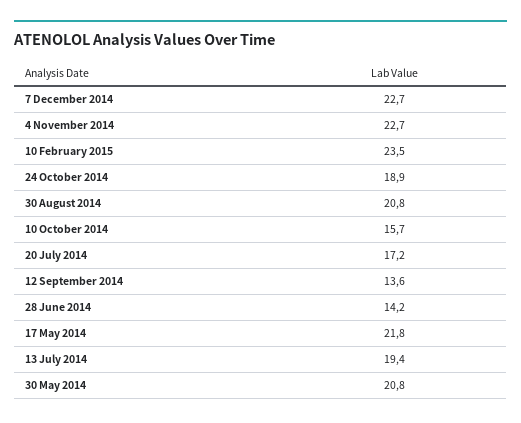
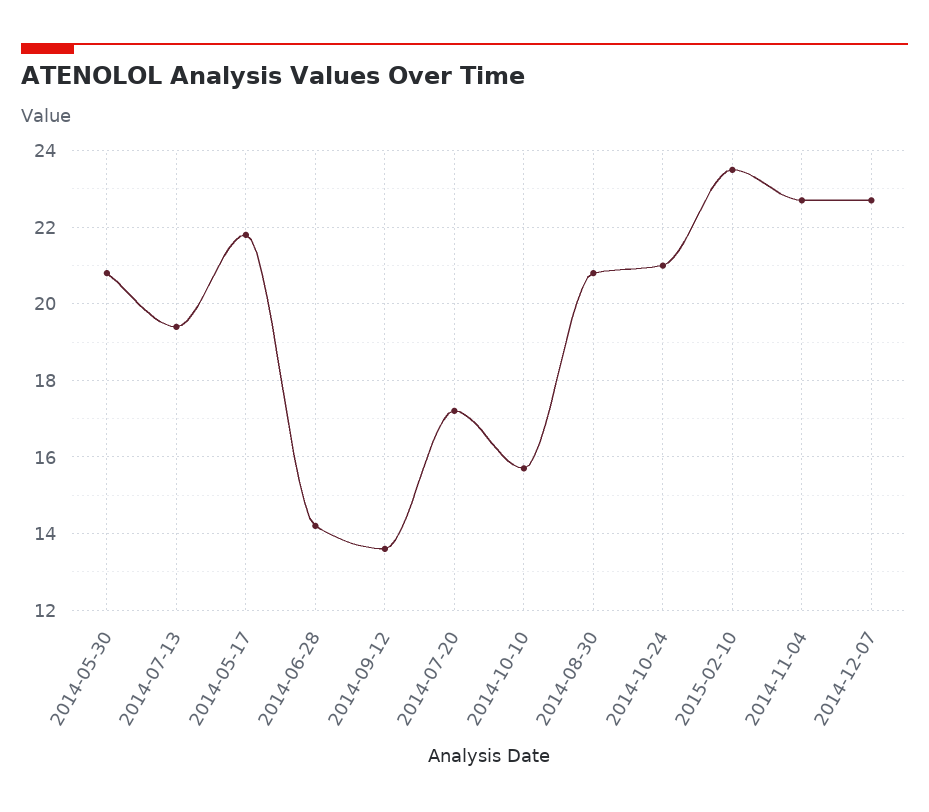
24 October 2014: 18.9 -> 21

